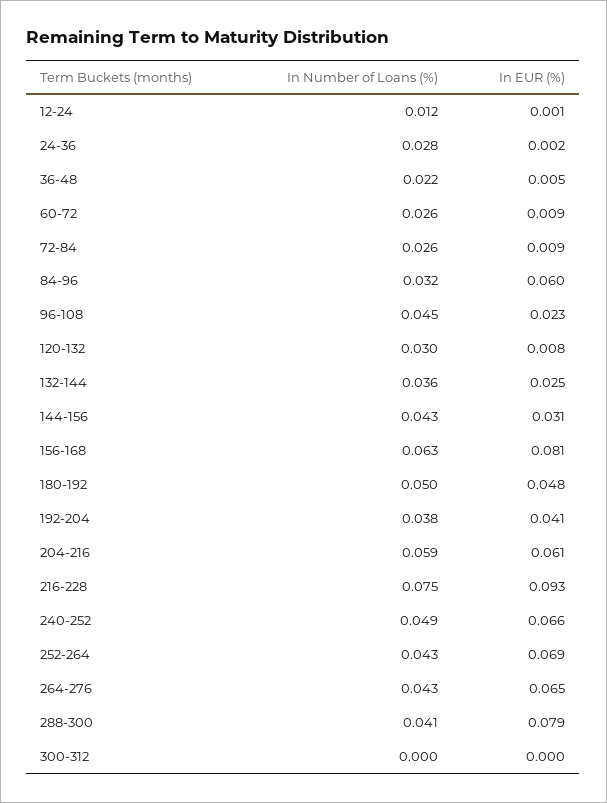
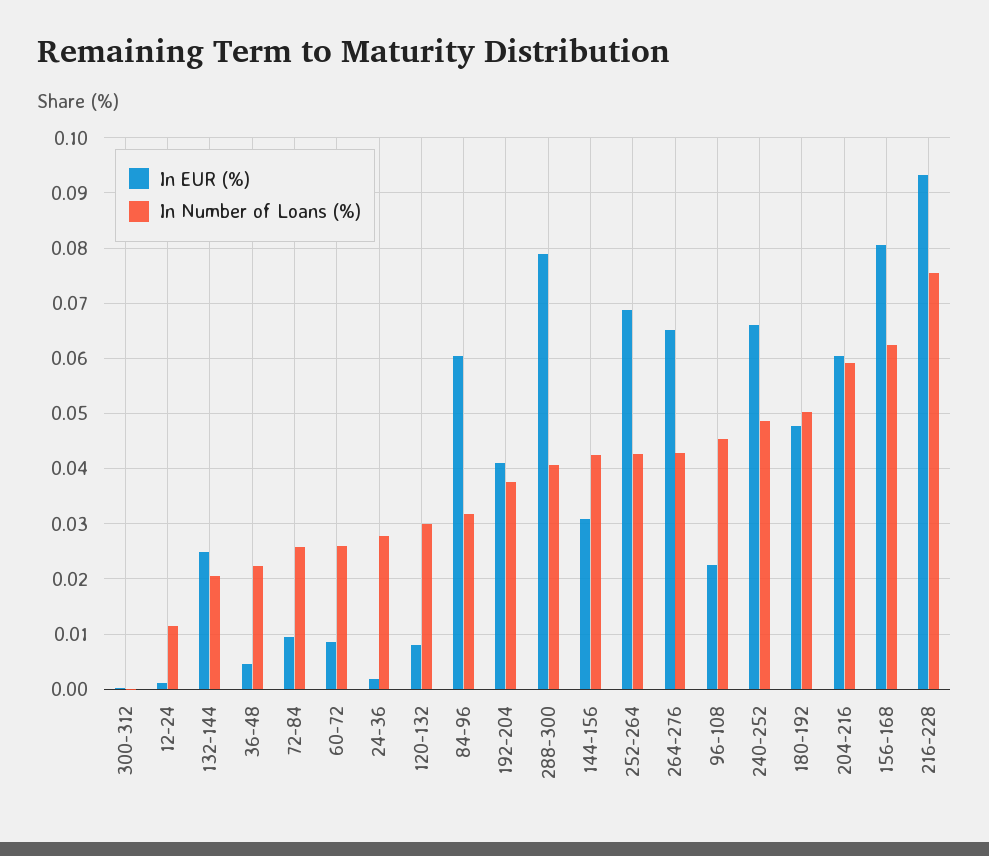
In Number of Loans (%), 132-144: 0.036 -> 0.02

